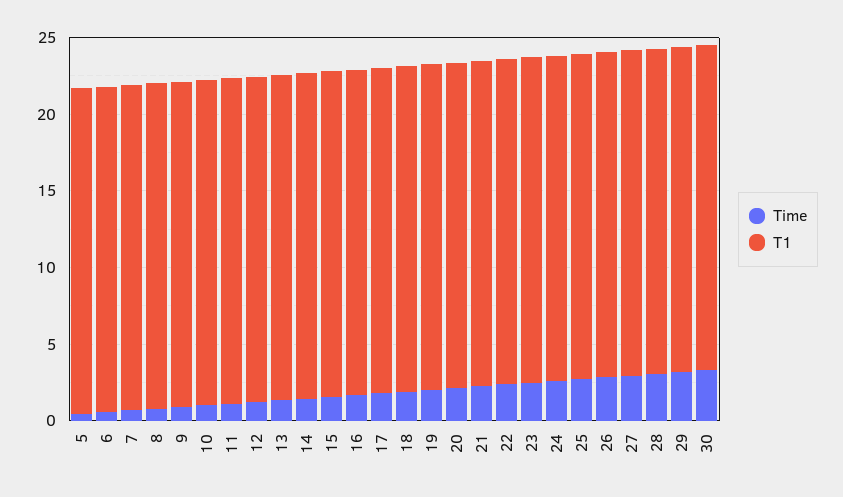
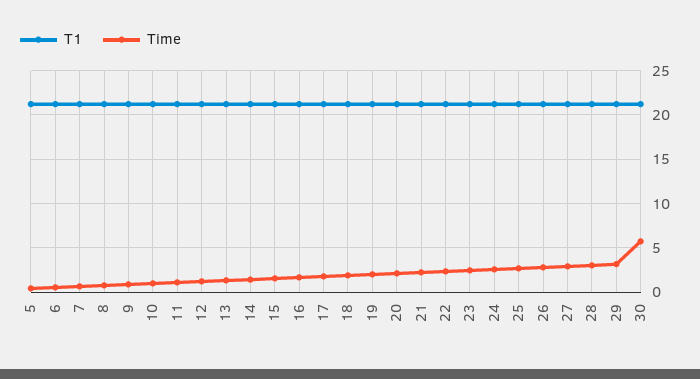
Time, 30: 3 -> 6

